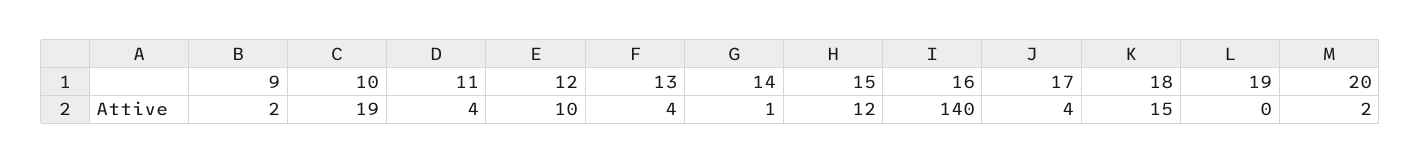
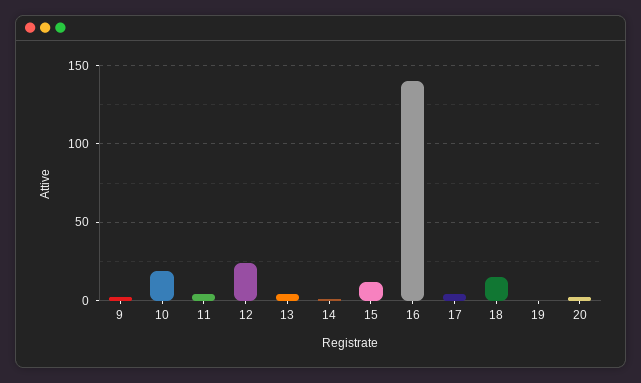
12: 10 -> 25

